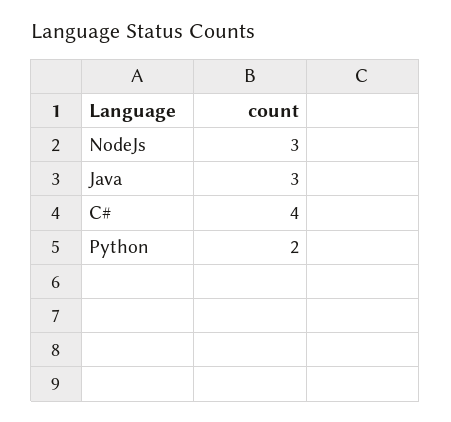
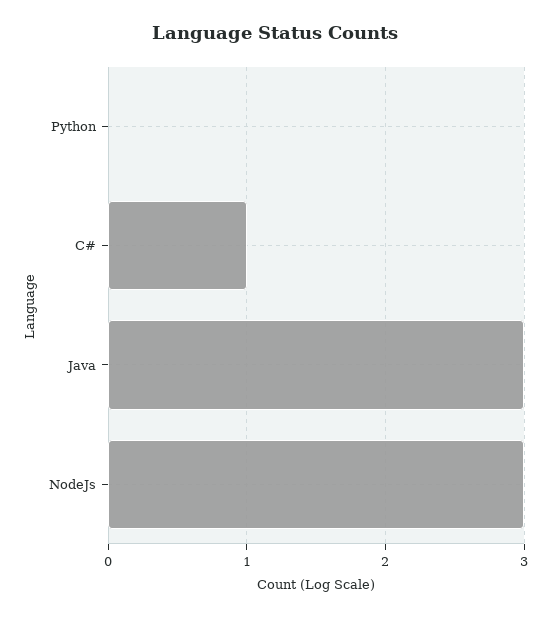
C#: 4 -> 1
Python: 2 -> 0

